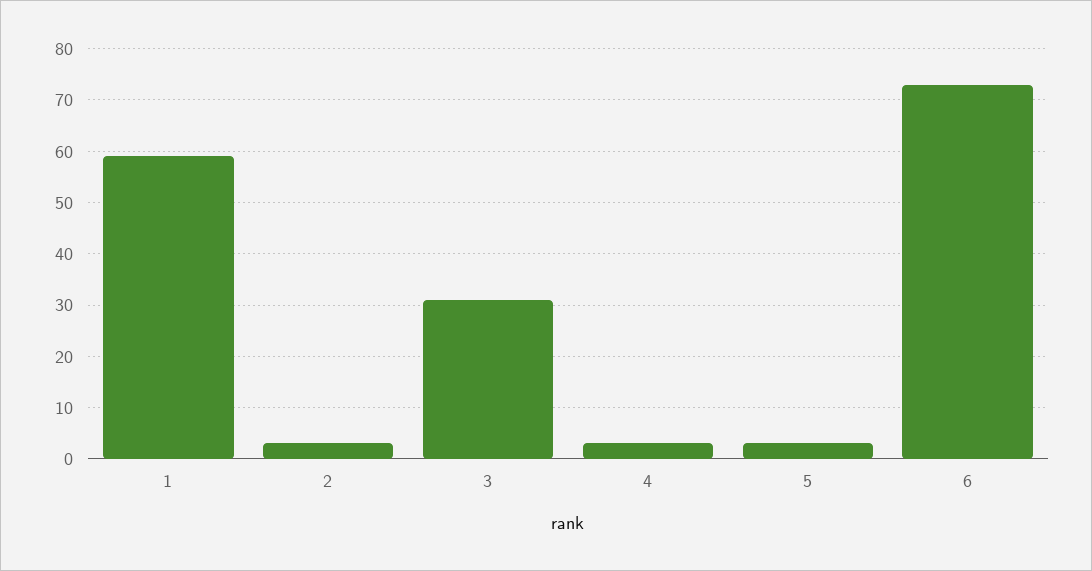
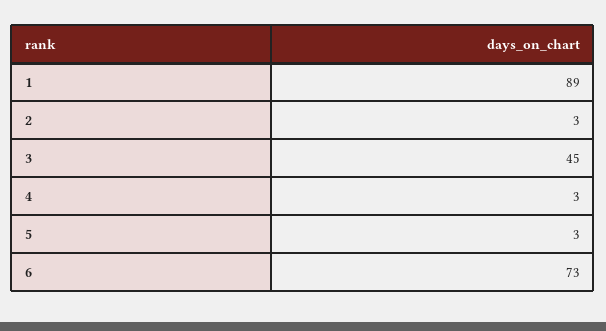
1: 60 -> 89
3: 30 -> 45

